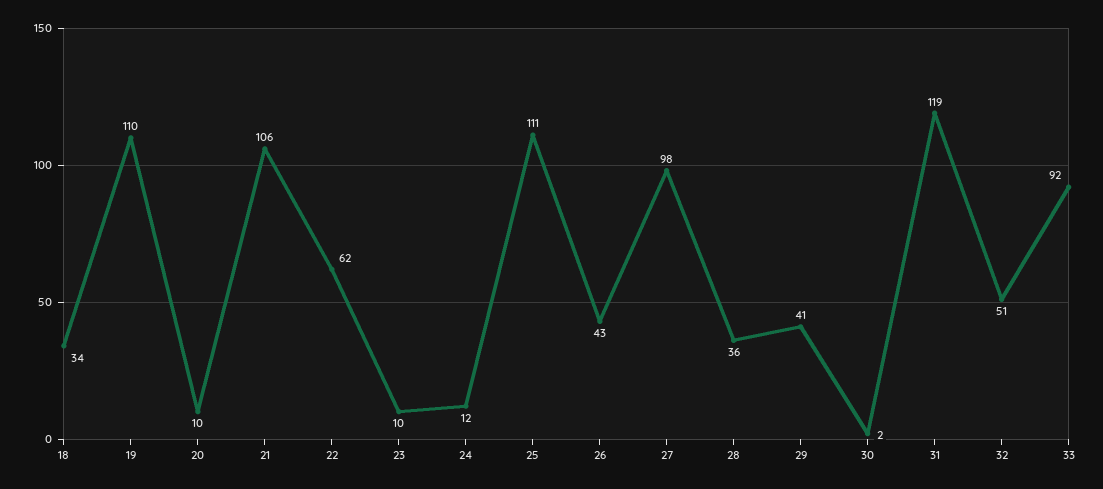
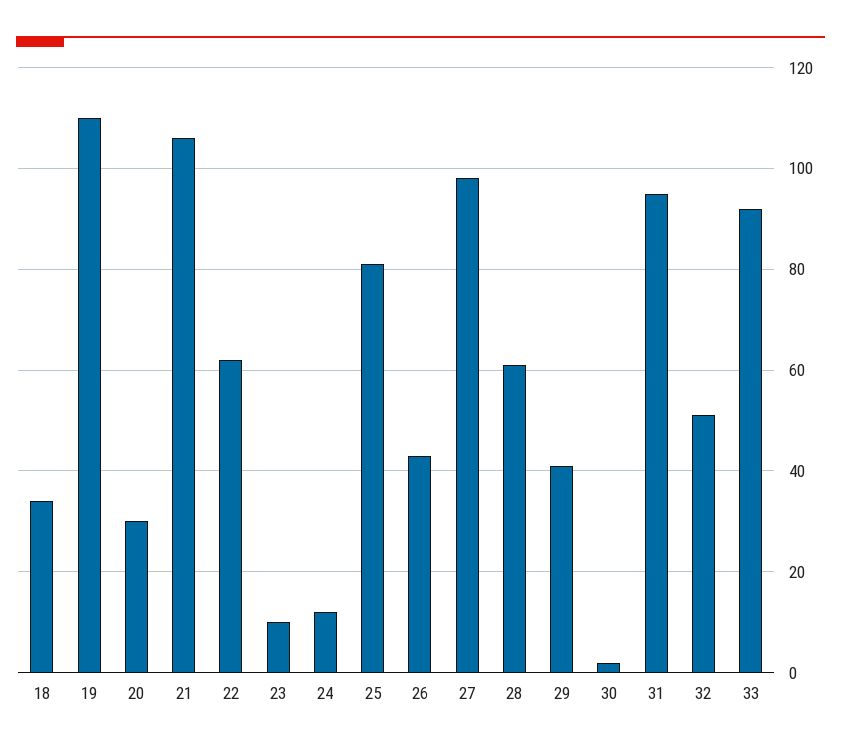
20: 10 -> 30
25: 111 -> 80
28: 36 -> 60
31: 119 -> 95

